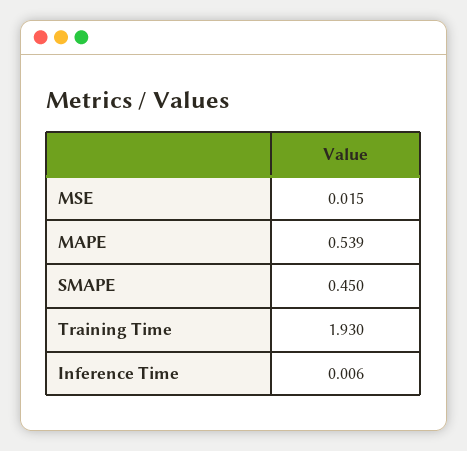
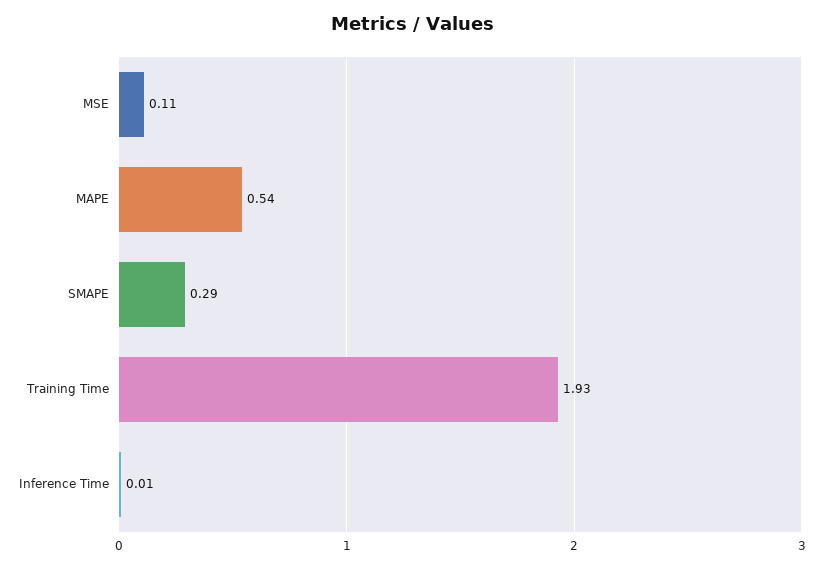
MSE: 0.015 -> 0.11
SMAPE: 0.45 -> 0.29

